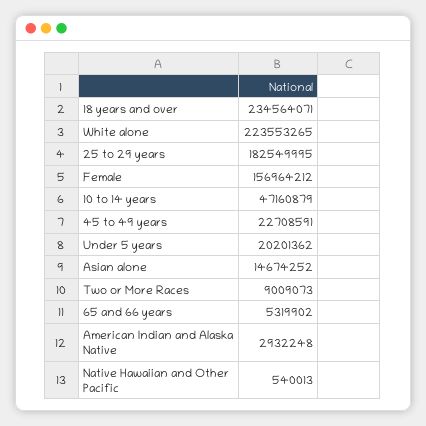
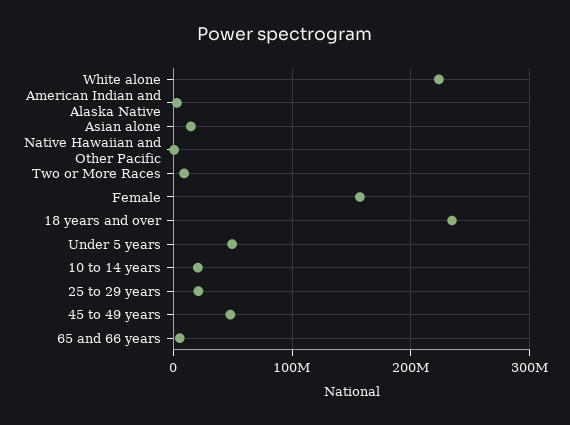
25 to 29 years: 182549995 -> 20000000
10 to 14 years: 47160879 -> 20000000
45 to 49 years: 22708591 -> 50000000
Under 5 years: 20201362 -> 50000000

